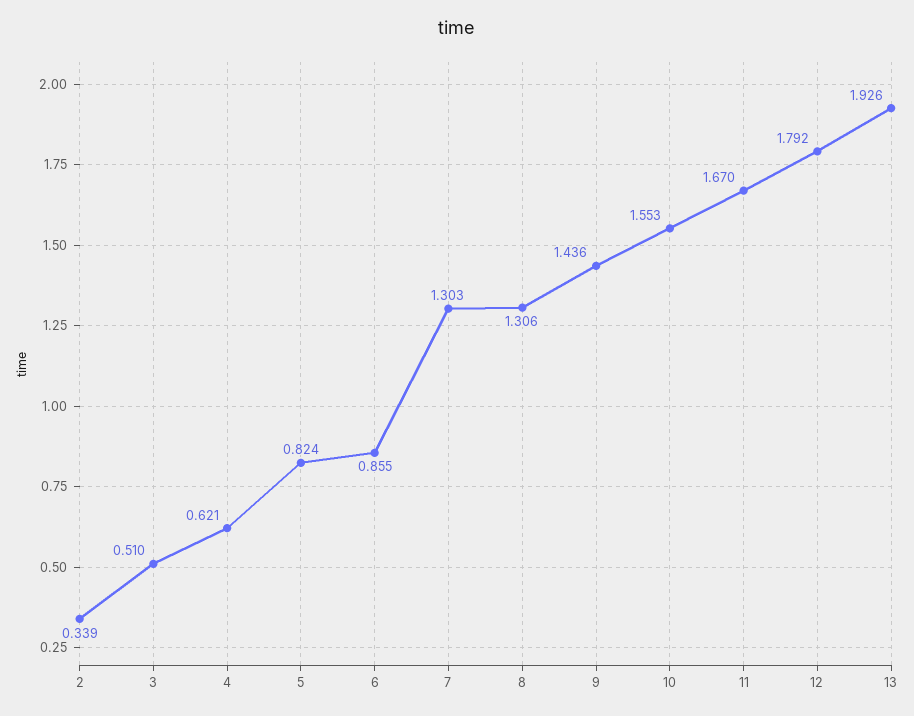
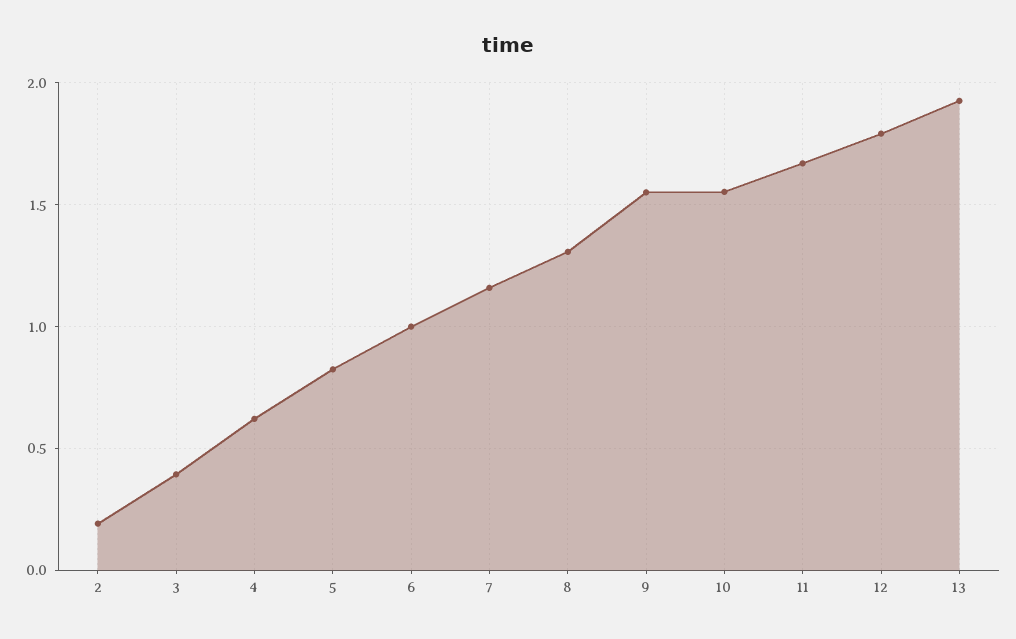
2: 0.339 -> 0.2
3: 0.51 -> 0.4
6: 0.855 -> 1
7: 1.303 -> 1.15
9: 1.436 -> 1.55

